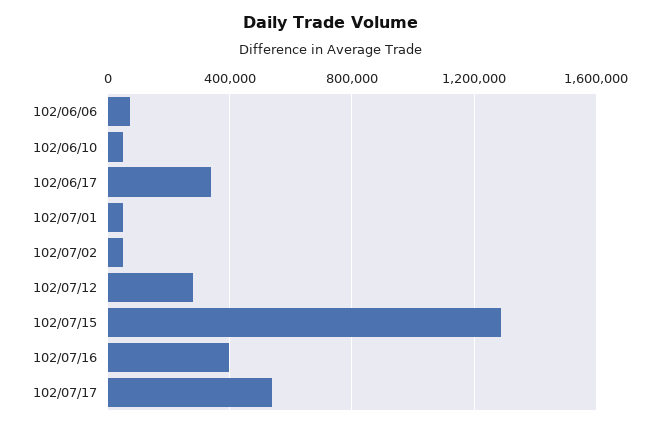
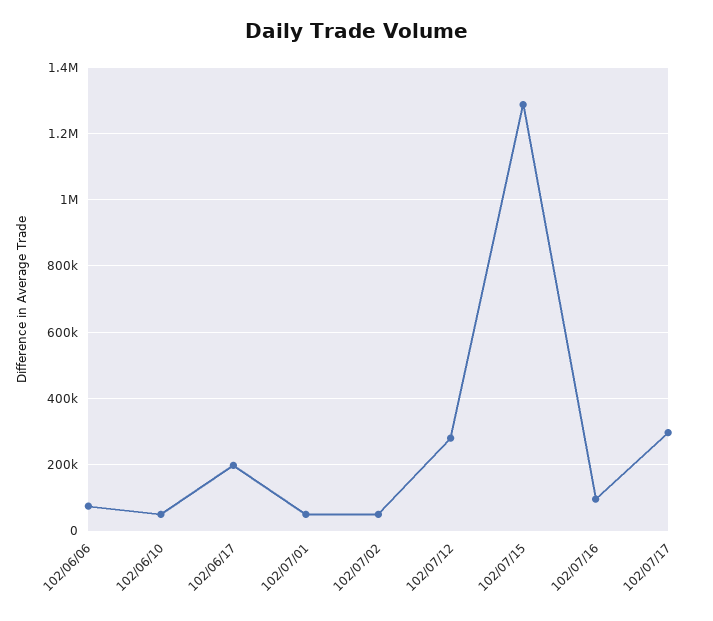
102/06/17: 350000 -> 200000
102/07/16: 400000 -> 100000
102/07/17: 550000 -> 300000

